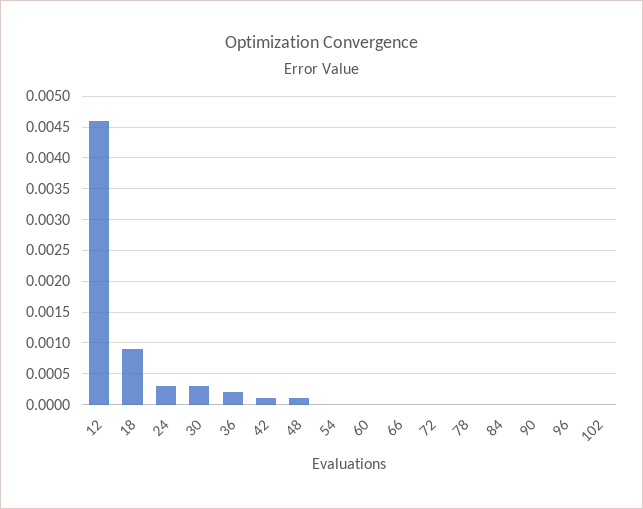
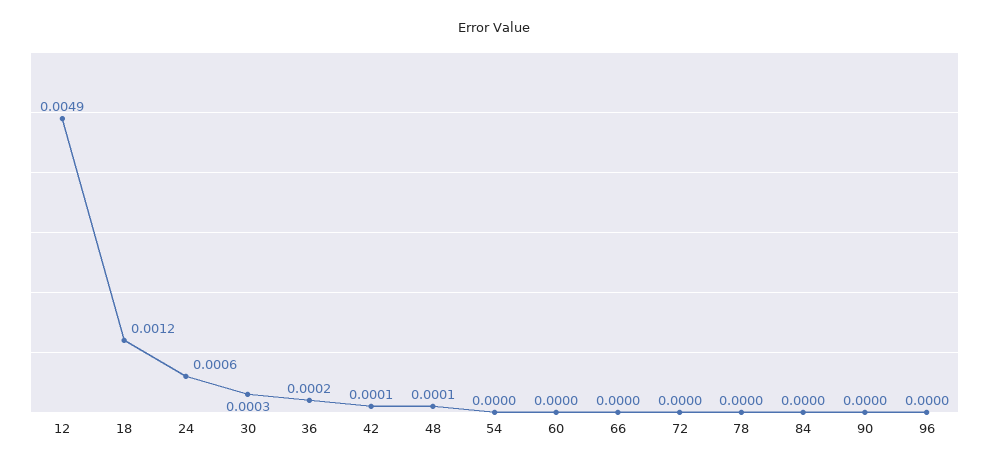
12: 0.0046 -> 0.0049
18: 0.0009 -> 0.0012
24: 0.0003 -> 0.0006
102: 0 -> none

